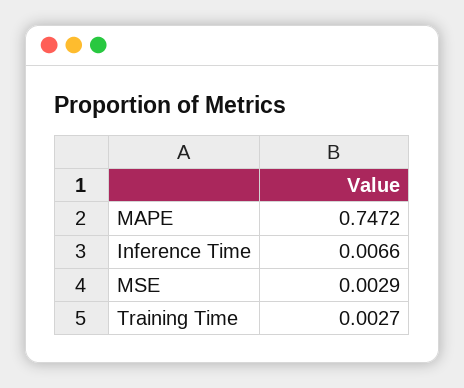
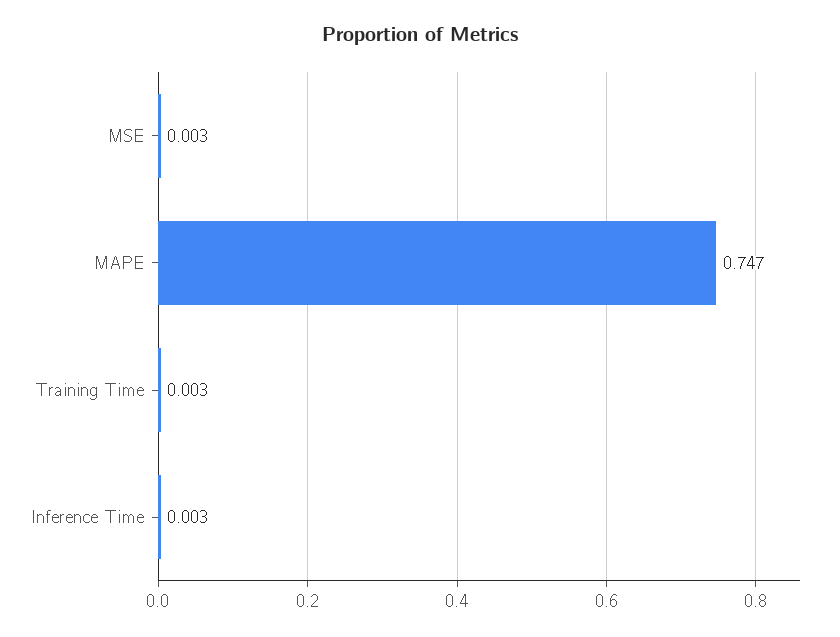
Inference Time: 0.0066 -> 0.003

